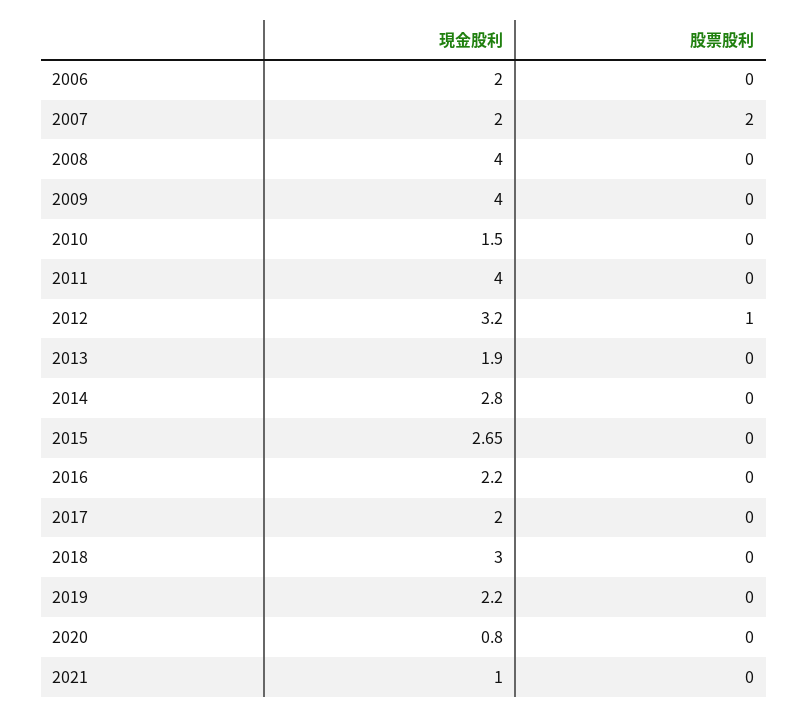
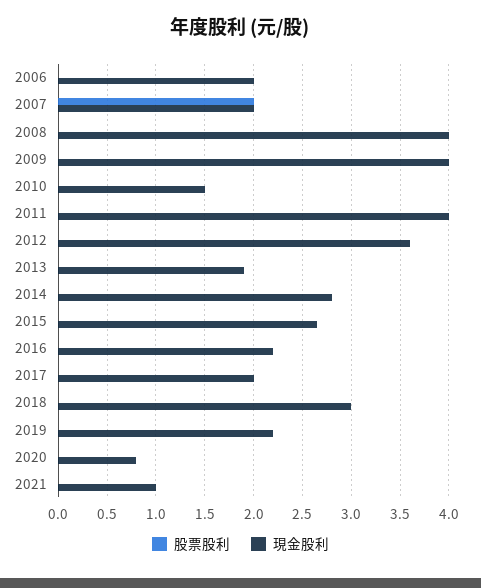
現金股利, 2012: 3.2 -> 3.6
股票股利, 2012: 1 -> 0

